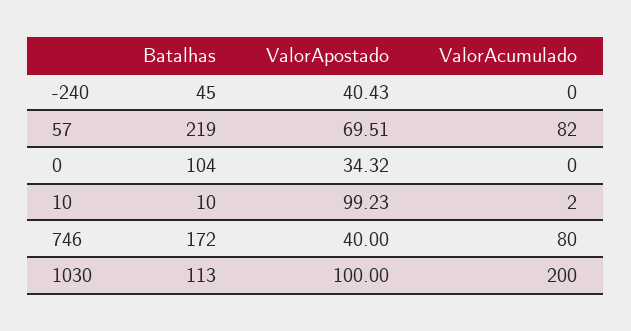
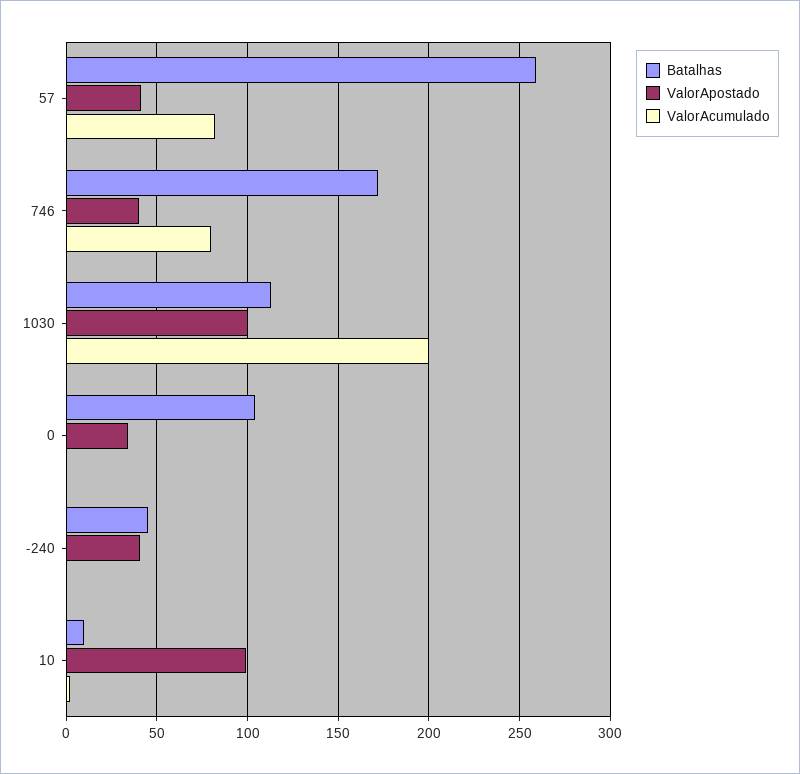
Batalhas, 57: 219 -> 260
ValorApostado, 57: 69.51 -> 40

